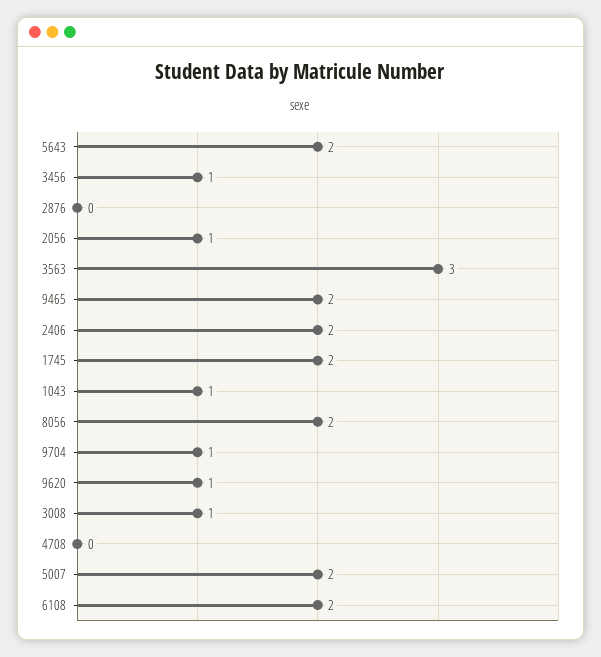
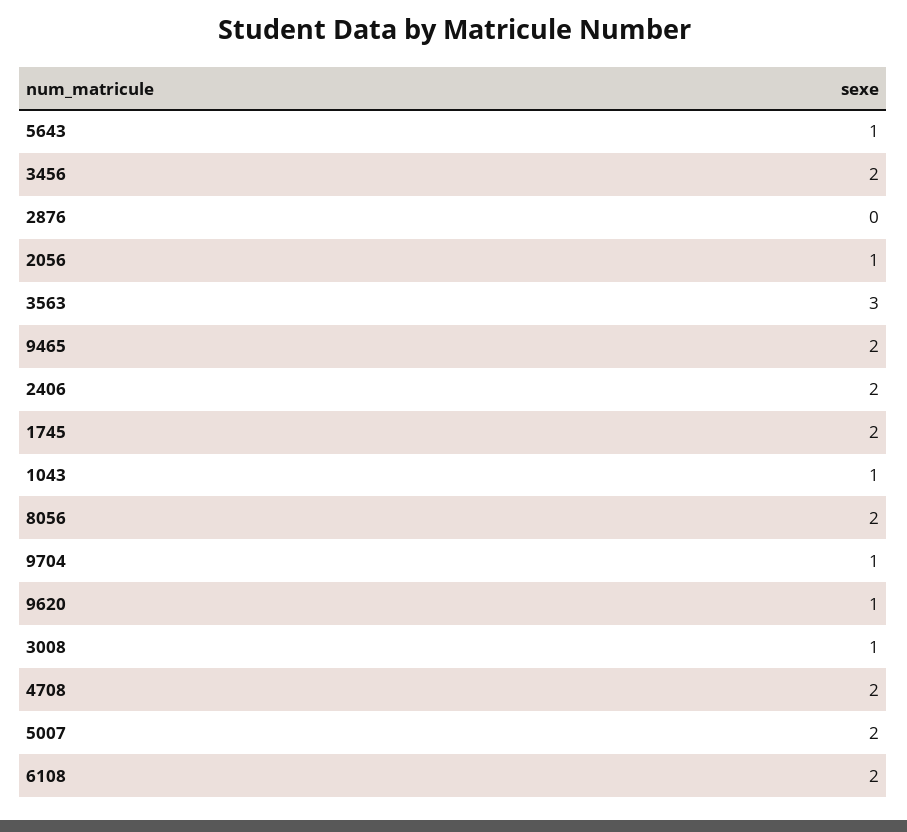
5643: 2 -> 1
3456: 1 -> 2
4708: 0 -> 2

